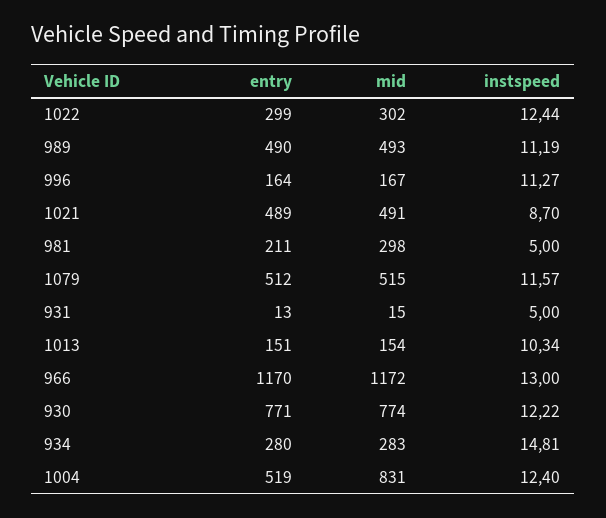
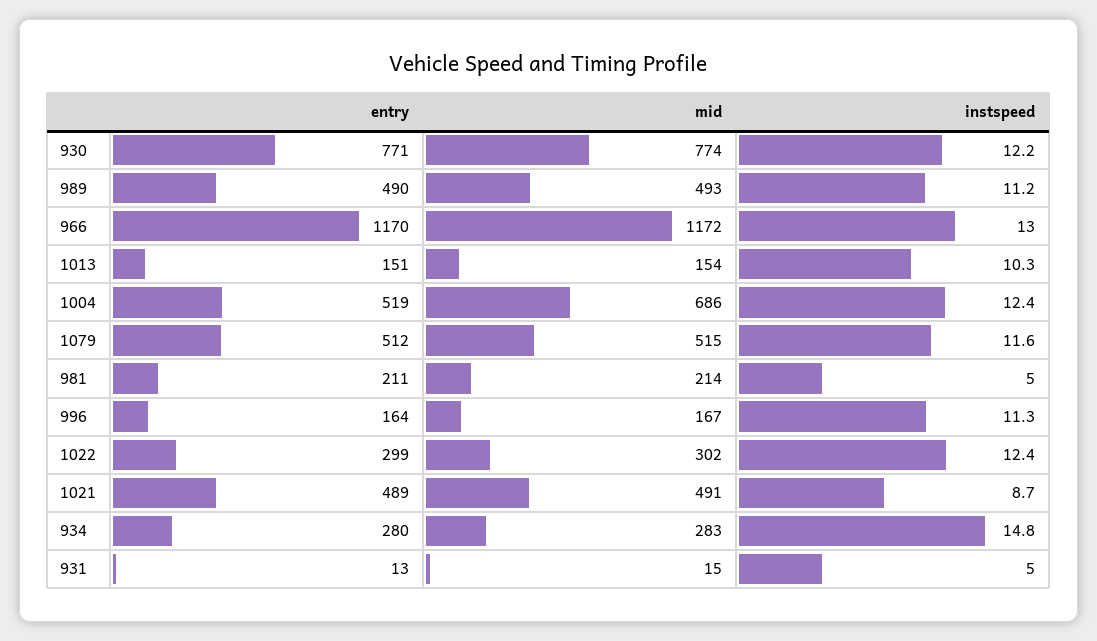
mid, 981: 298 -> 214
mid, 1004: 831 -> 686

